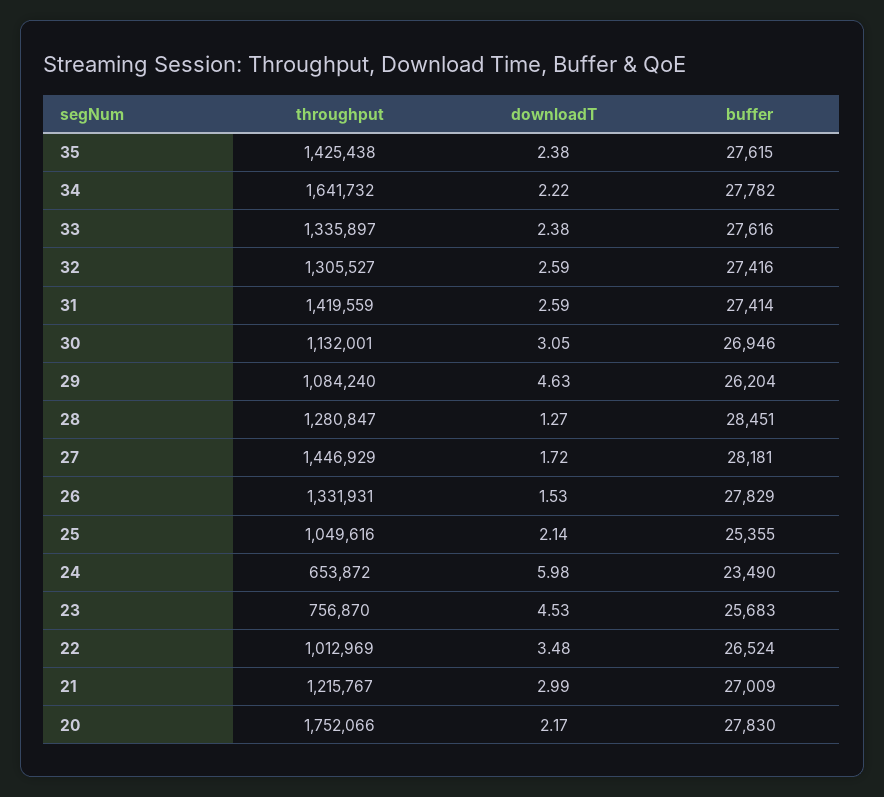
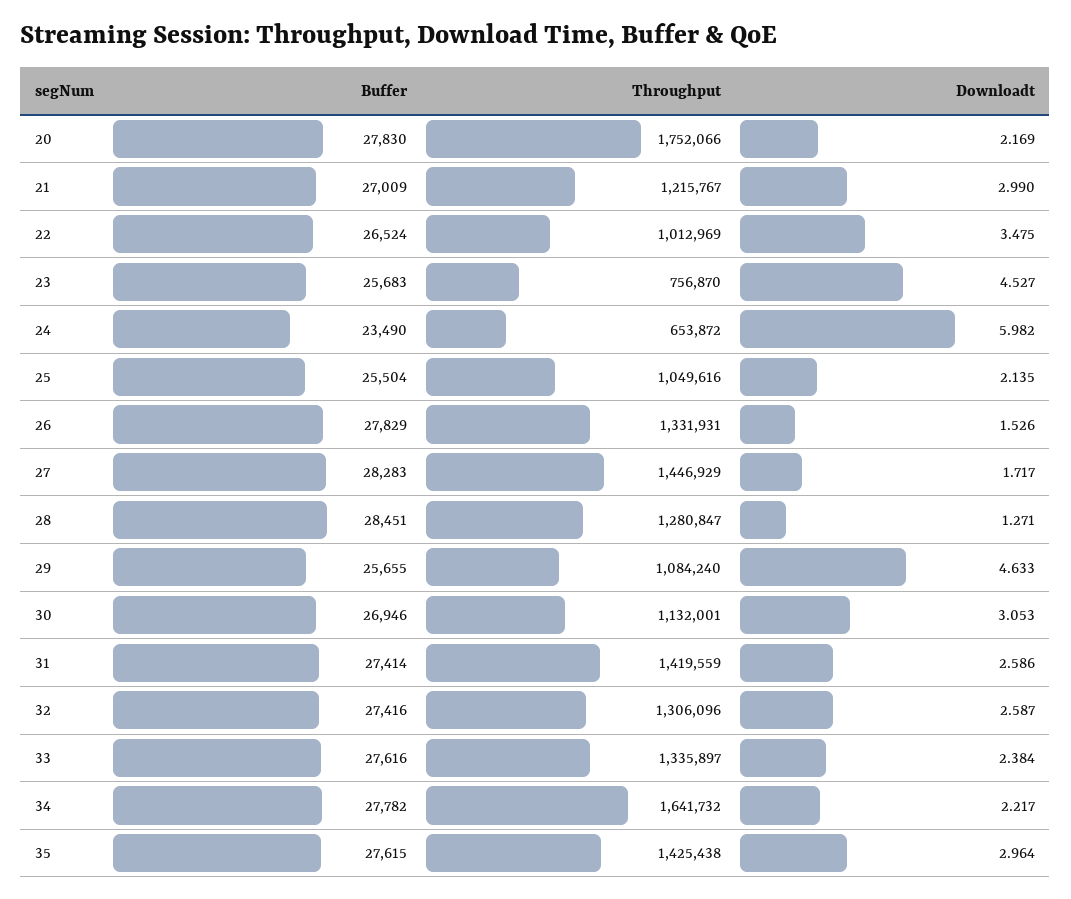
downloadT, 35: 2.38 -> 2.964
throughput, 32: 1305527 -> 1306096
buffer, 29: 26204 -> 25655
buffer, 27: 28181 -> 28283
buffer, 25: 25355 -> 25504

